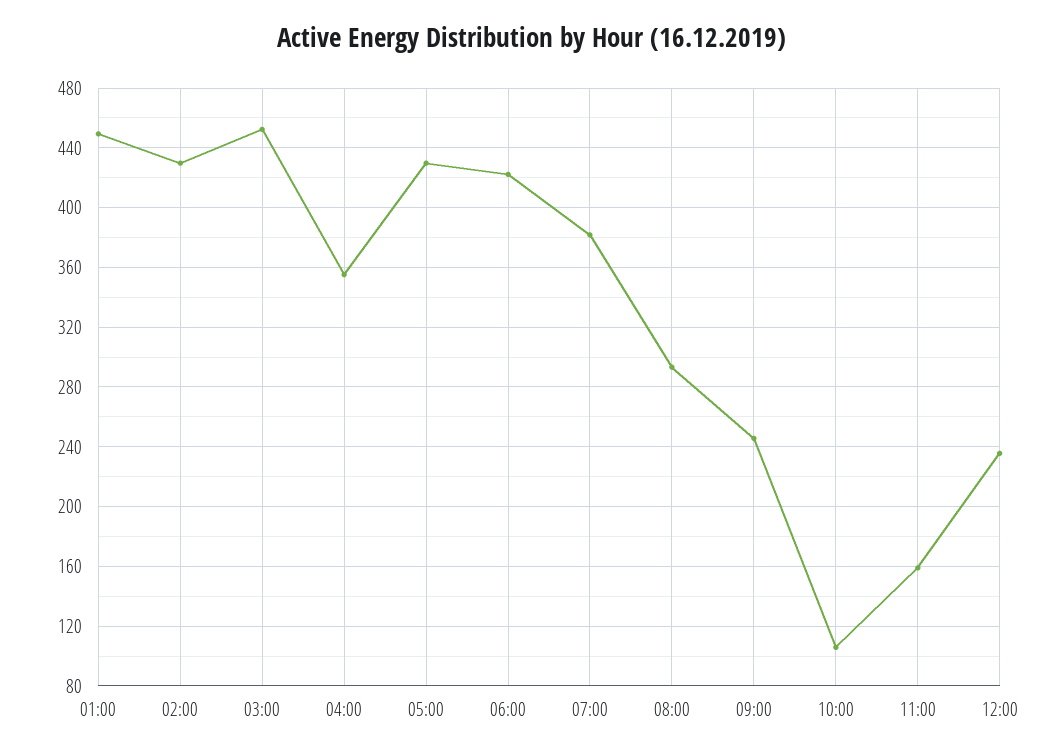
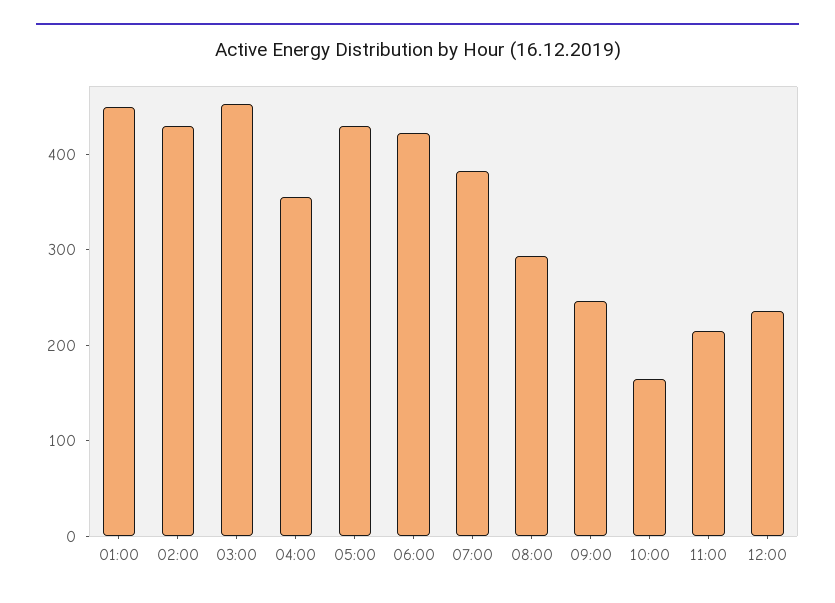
10:00: 105 -> 160
11:00: 160 -> 220

